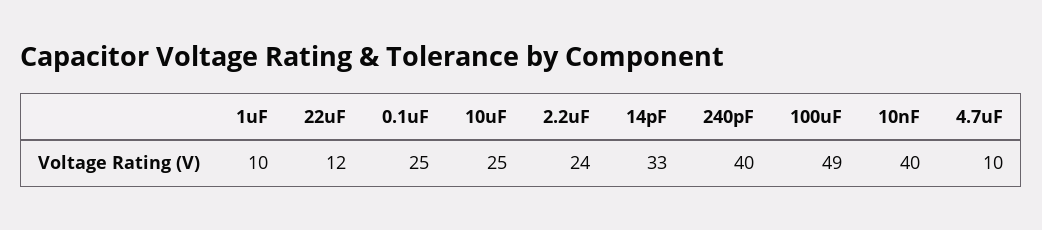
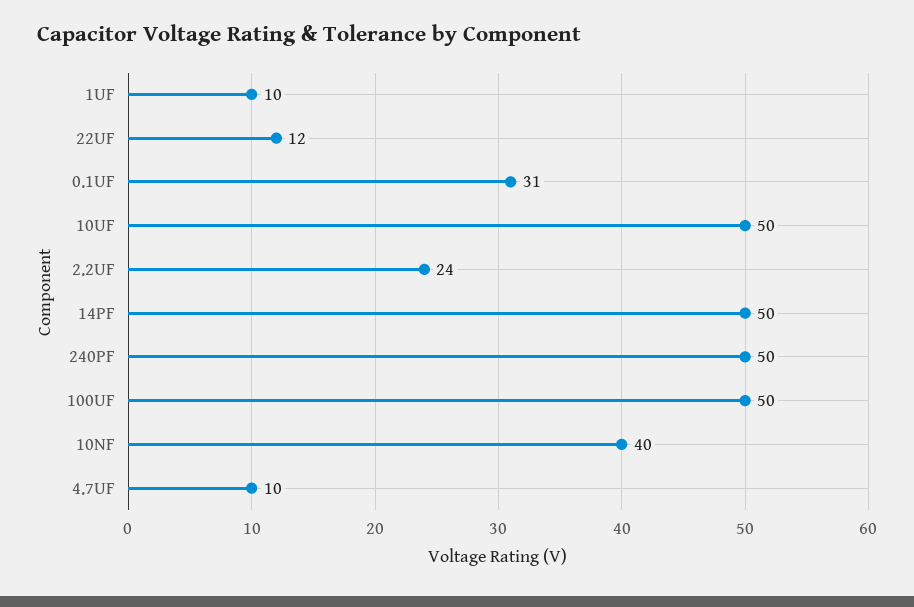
0.1uF: 25 -> 31
10uF: 25 -> 50
14pF: 33 -> 50
240pF: 40 -> 50
100uF: 49 -> 50

